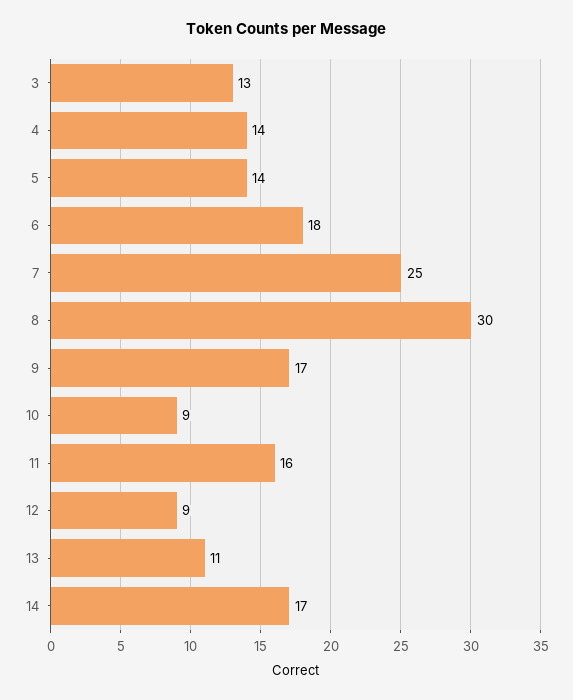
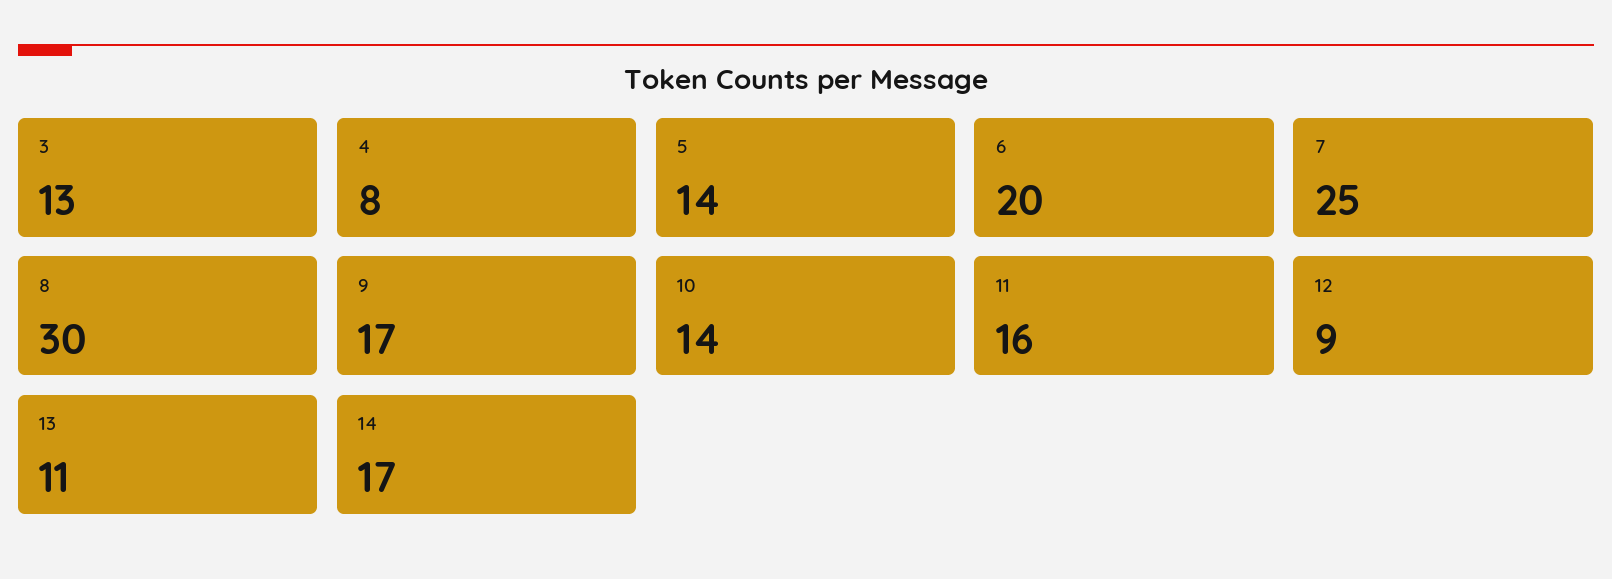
4: 14 -> 8
6: 18 -> 20
10: 9 -> 14

